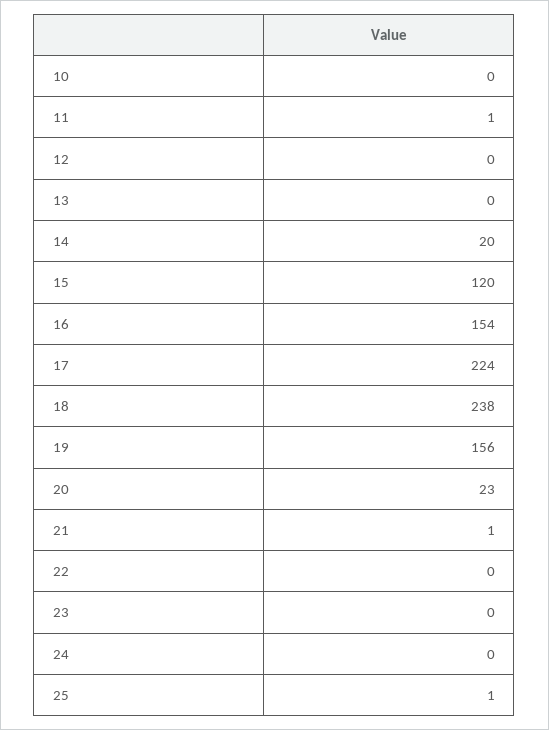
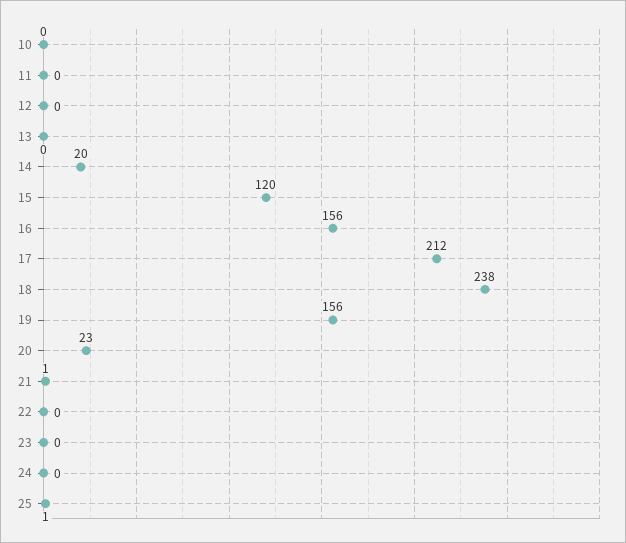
11: 1 -> 0
16: 154 -> 156
17: 224 -> 212

